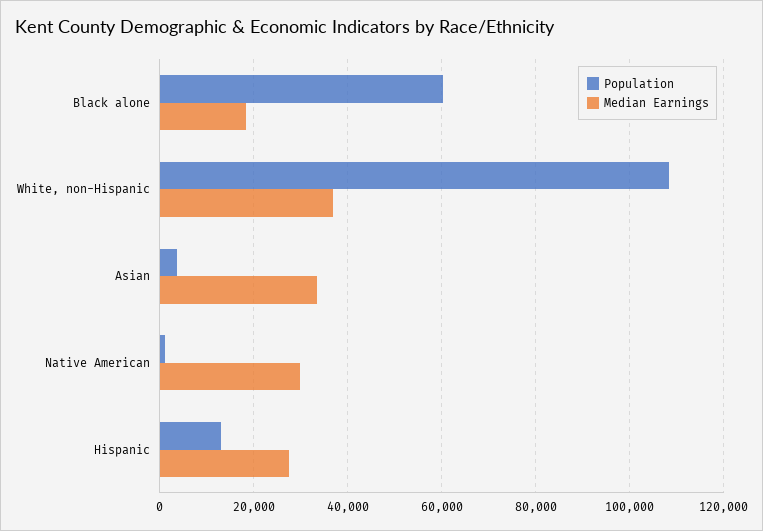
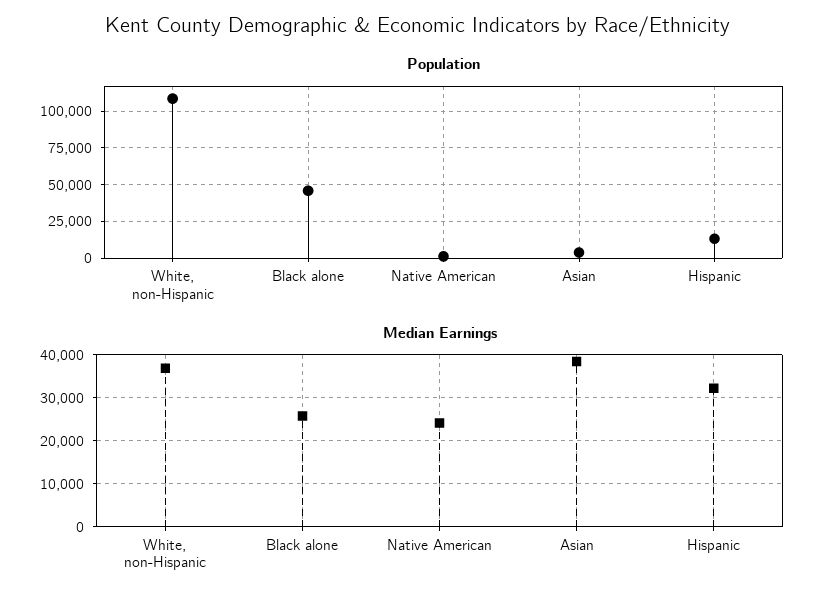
Population, Black alone: 60000 -> 45000
Median Earnings, Black alone: 18000 -> 26000
Median Earnings, Asian: 34000 -> 38000
Median Earnings, Native American: 30000 -> 24000
Median Earnings, Hispanic: 28000 -> 32000

